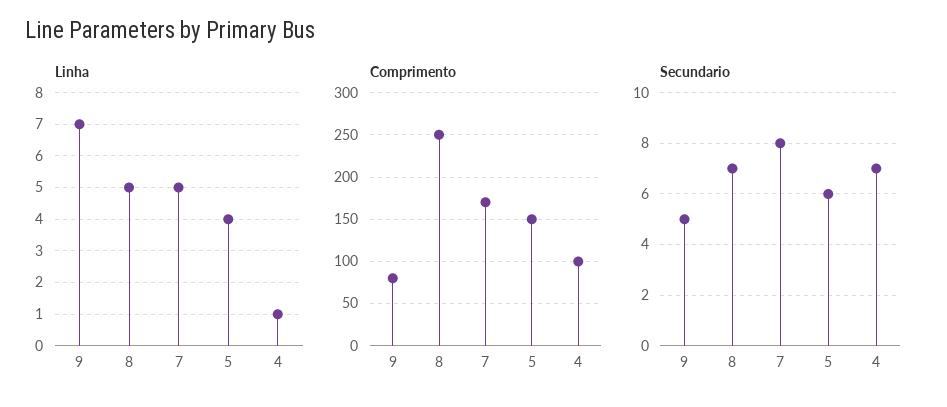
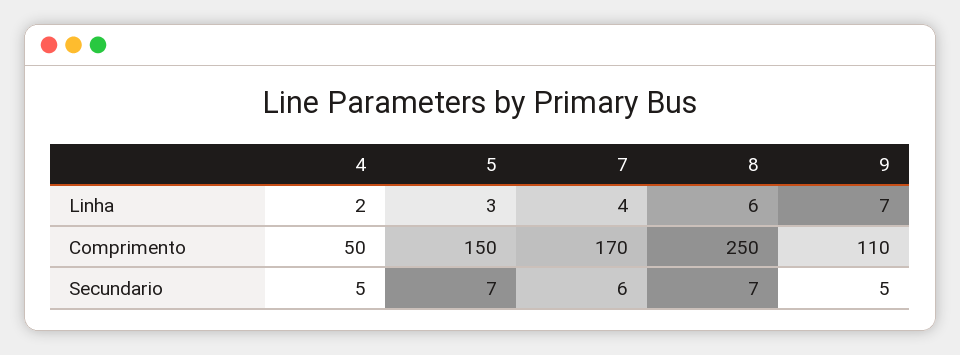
Linha, 8: 5 -> 6
Linha, 7: 5 -> 4
Linha, 5: 4 -> 3
Linha, 4: 1 -> 2
Comprimento, 9: 80 -> 110
Comprimento, 4: 100 -> 50
Secundario, 7: 8 -> 6
Secundario, 5: 6 -> 7
Secundario, 4: 7 -> 5

